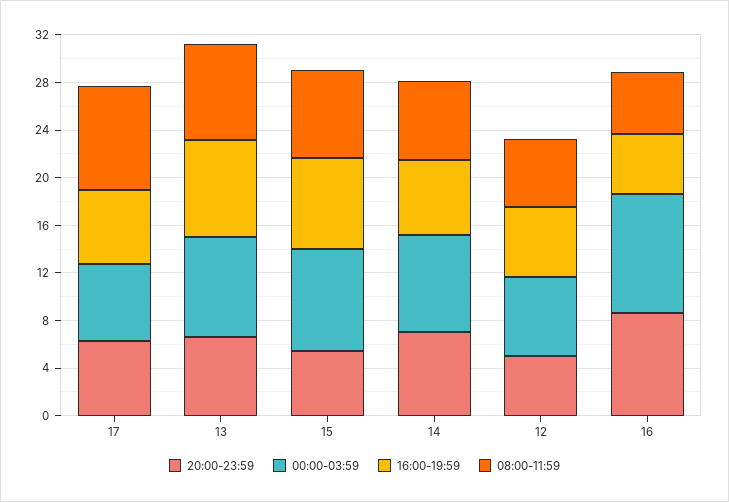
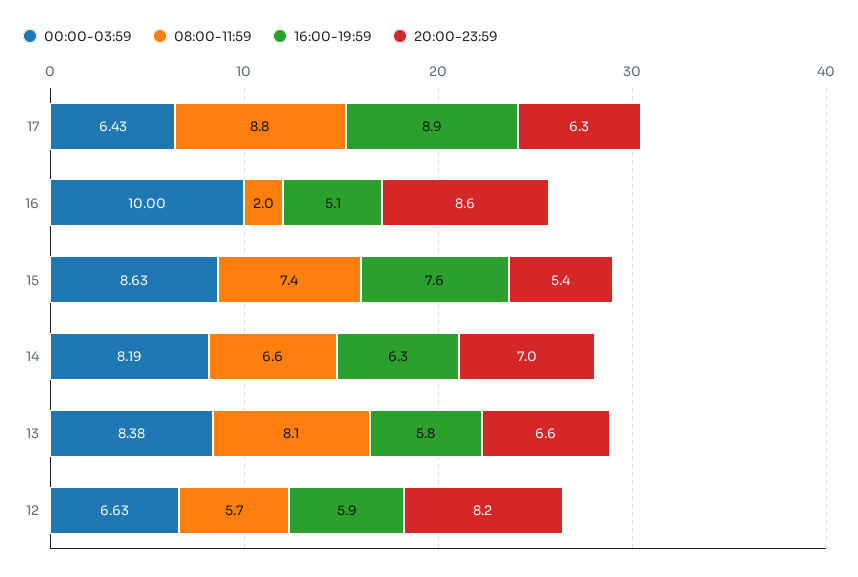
16:00-19:59, 17: 6 -> 8.9
16:00-19:59, 13: 8 -> 5.8
20:00-23:59, 12: 5 -> 8.2
08:00-11:59, 16: 5 -> 2

